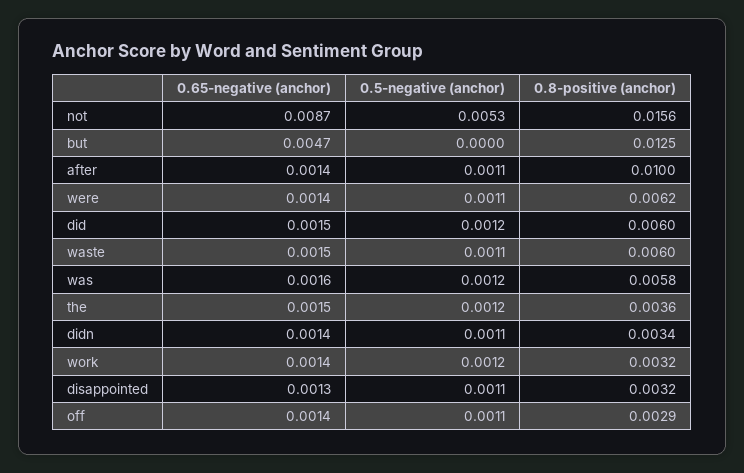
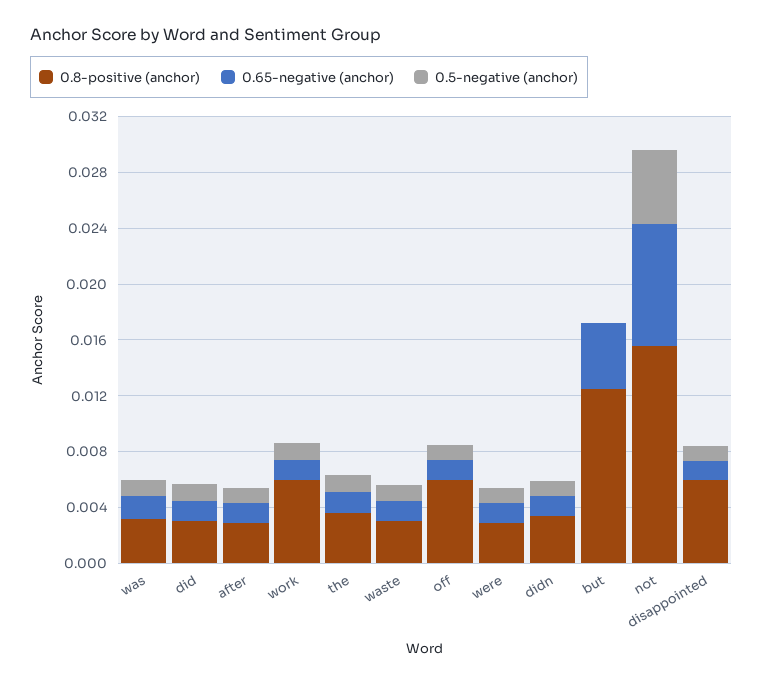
0.8-positive (anchor), after: 0.01 -> 0.003
0.8-positive (anchor), were: 0.0062 -> 0.003
0.8-positive (anchor), did: 0.006 -> 0.003
0.8-positive (anchor), waste: 0.006 -> 0.003
0.8-positive (anchor), was: 0.0058 -> 0.003
0.8-positive (anchor), work: 0.0032 -> 0.006
0.8-positive (anchor), disappointed: 0.0032 -> 0.006
0.8-positive (anchor), off: 0.0029 -> 0.006

